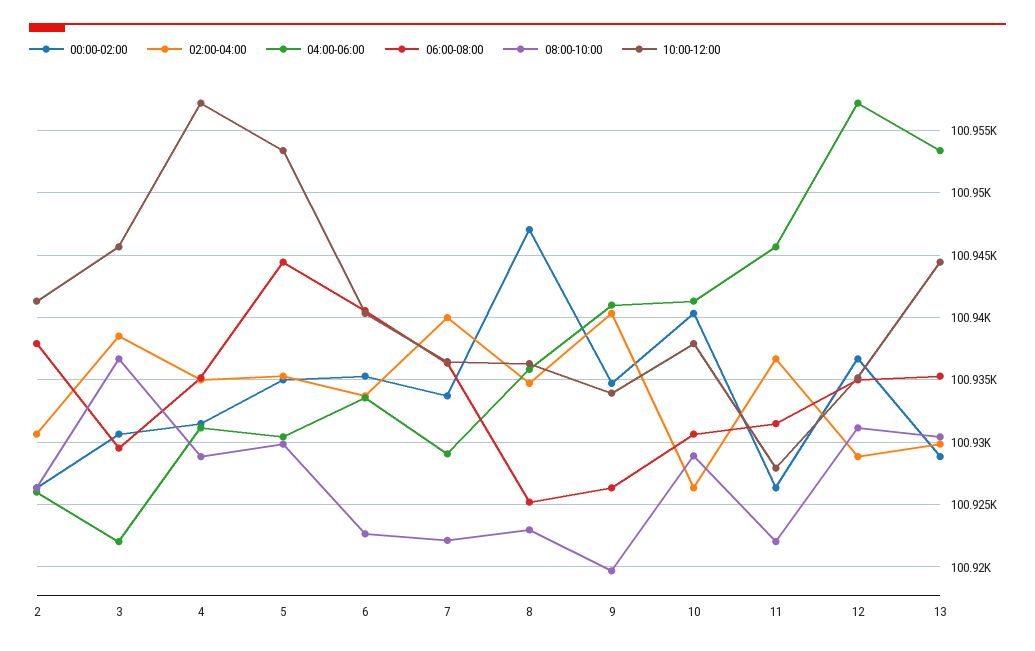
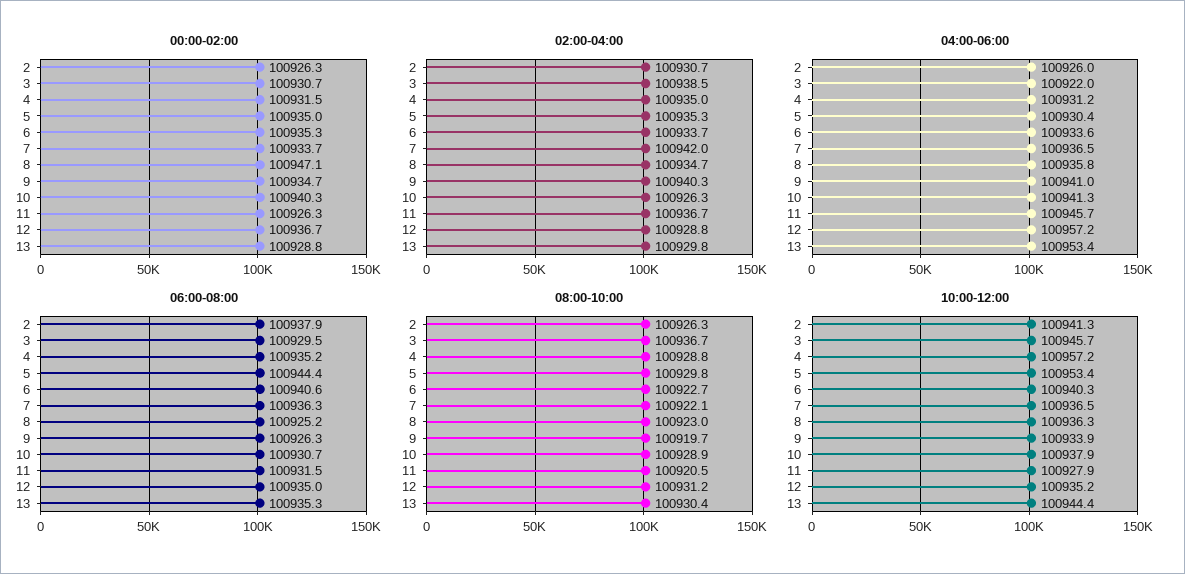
02:00-04:00, 7: 100940 -> 100942
04:00-06:00, 7: 100929 -> 100936.5
08:00-10:00, 11: 100922 -> 100920.5

